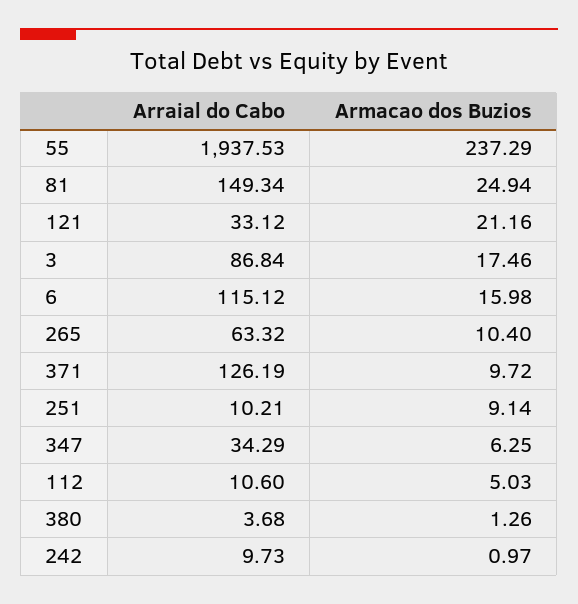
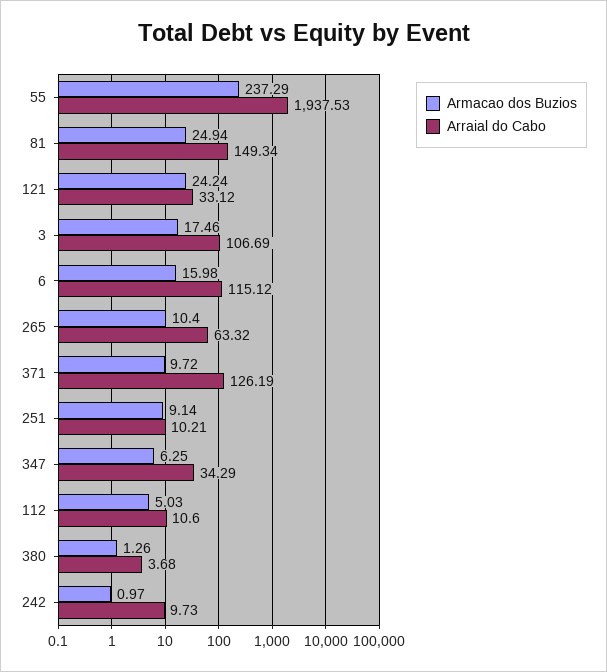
Armacao dos Buzios, 121: 21.16 -> 24.24
Arraial do Cabo, 3: 86.84 -> 106.69

